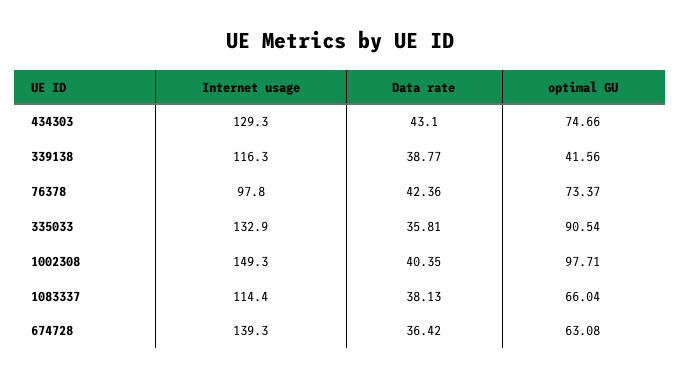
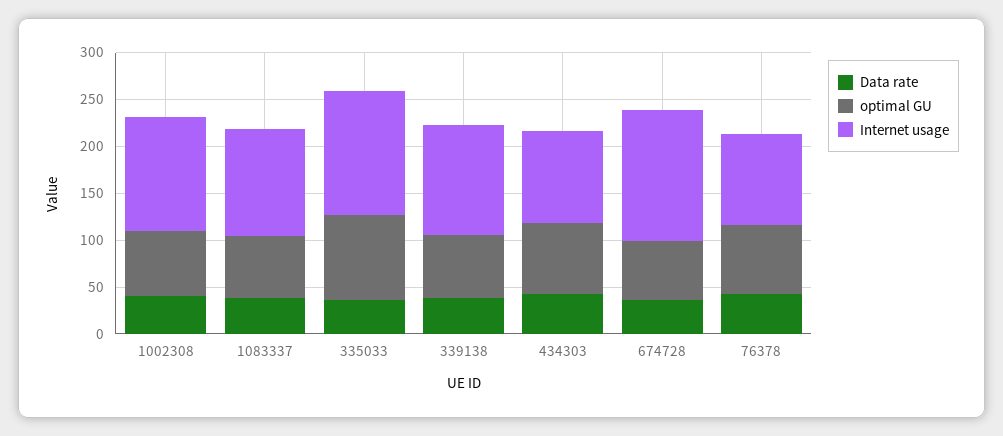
Internet usage, 434303: 129.3 -> 100
optimal GU, 339138: 41.56 -> 70
Internet usage, 1002308: 149.3 -> 120
optimal GU, 1002308: 97.71 -> 70

